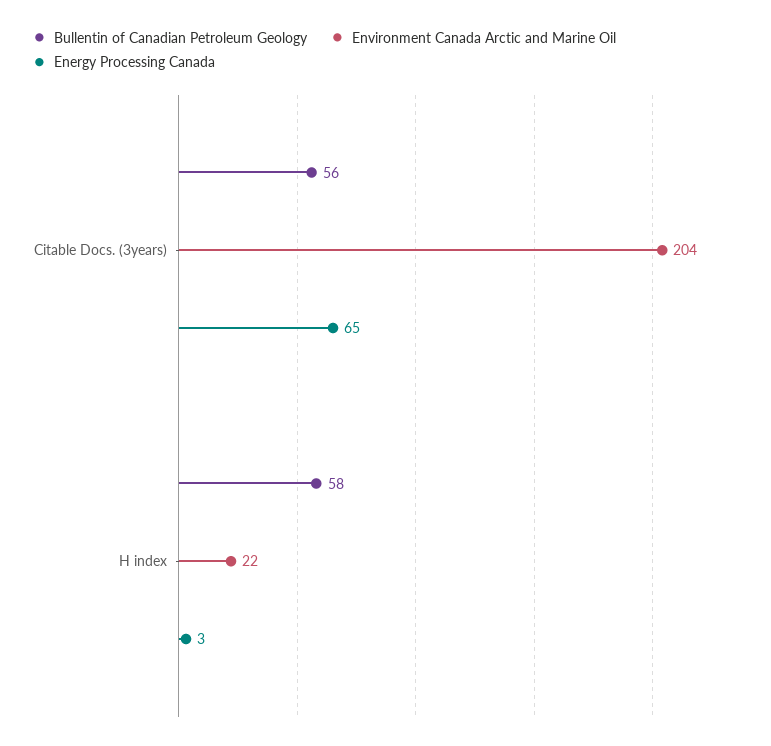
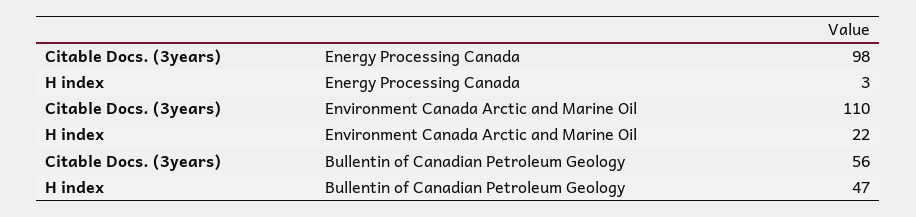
Environment Canada Arctic and Marine Oil, Citable Docs. (3years): 204 -> 110
Energy Processing Canada, Citable Docs. (3years): 65 -> 98
Bullentin of Canadian Petroleum Geology, H index: 58 -> 47

